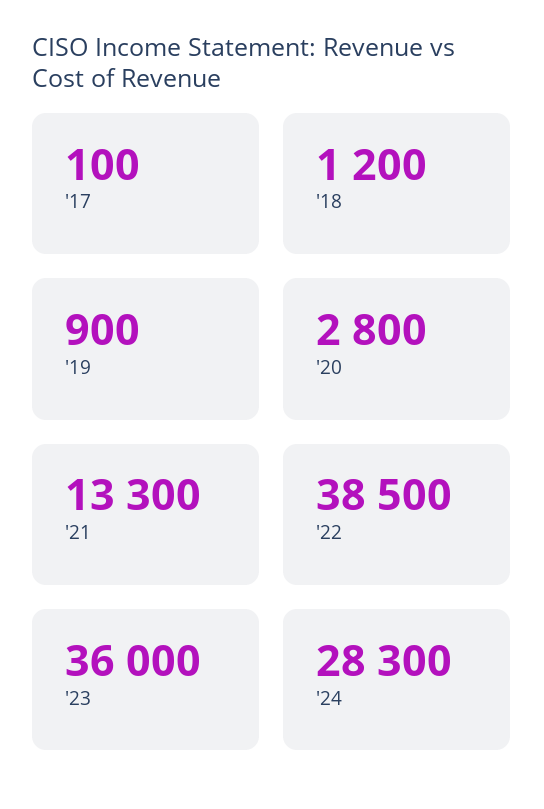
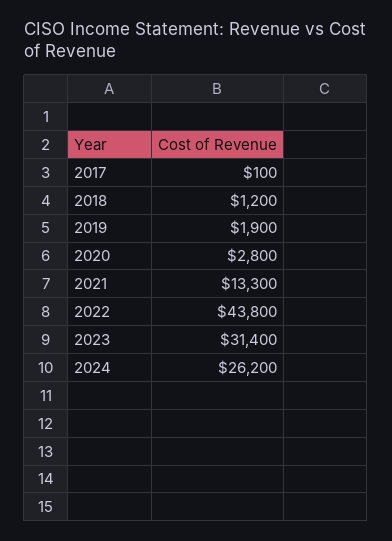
'19: 900 -> 1900
'22: 38500 -> 43800
'23: 36000 -> 31400
'24: 28300 -> 26200

